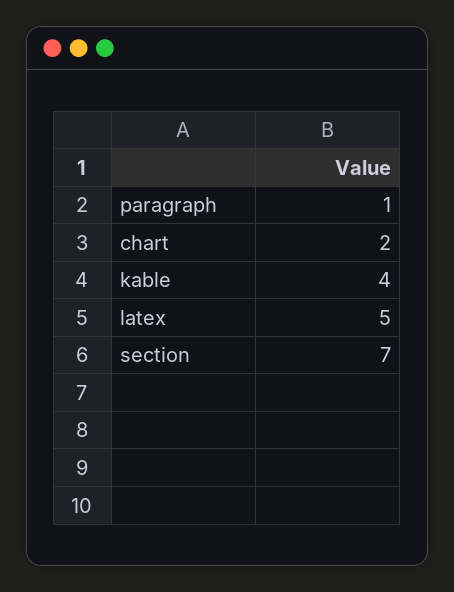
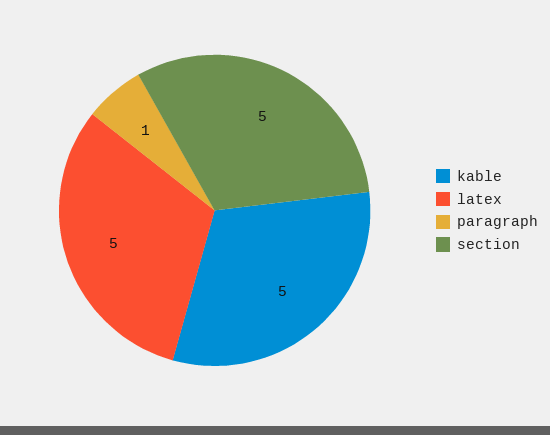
chart: 2 -> none
kable: 4 -> 5
section: 7 -> 5

